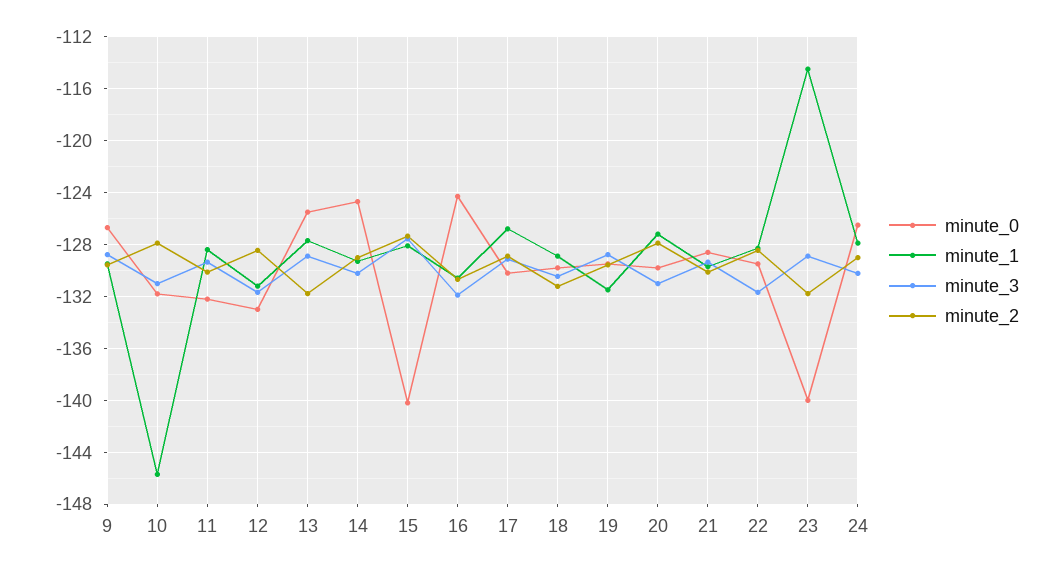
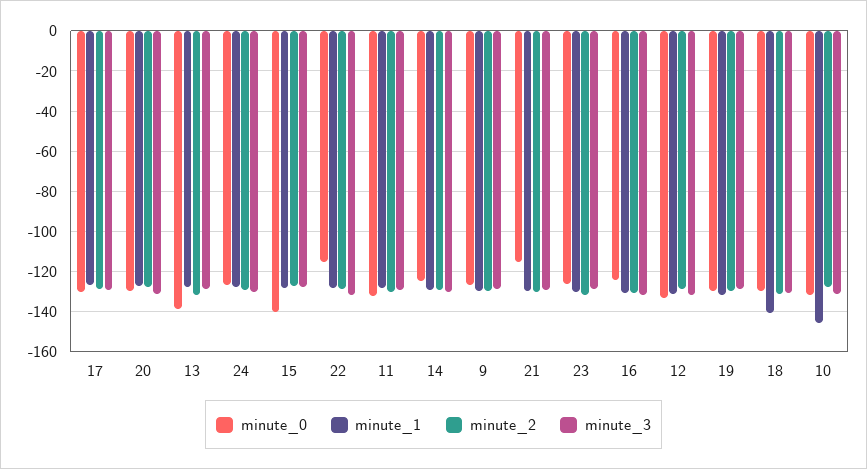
minute_0, 13: -125.5 -> -140
minute_1, 18: -129 -> -140
minute_0, 21: -128.5 -> -115
minute_0, 22: -129.5 -> -115
minute_0, 23: -140 -> -125
minute_1, 23: -114.5 -> -130

